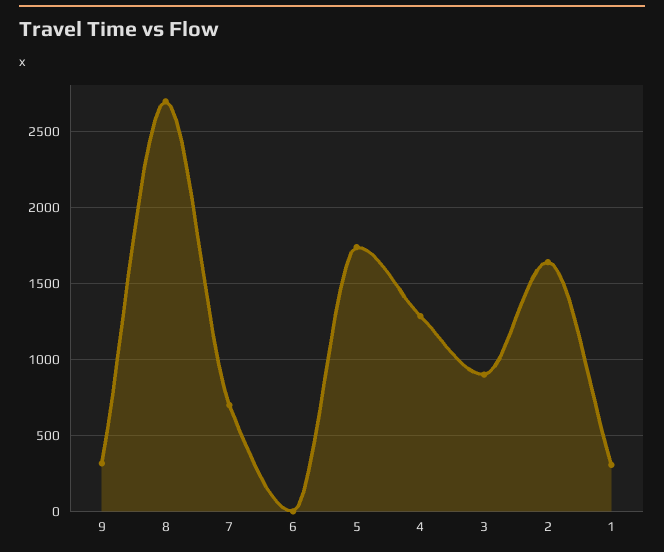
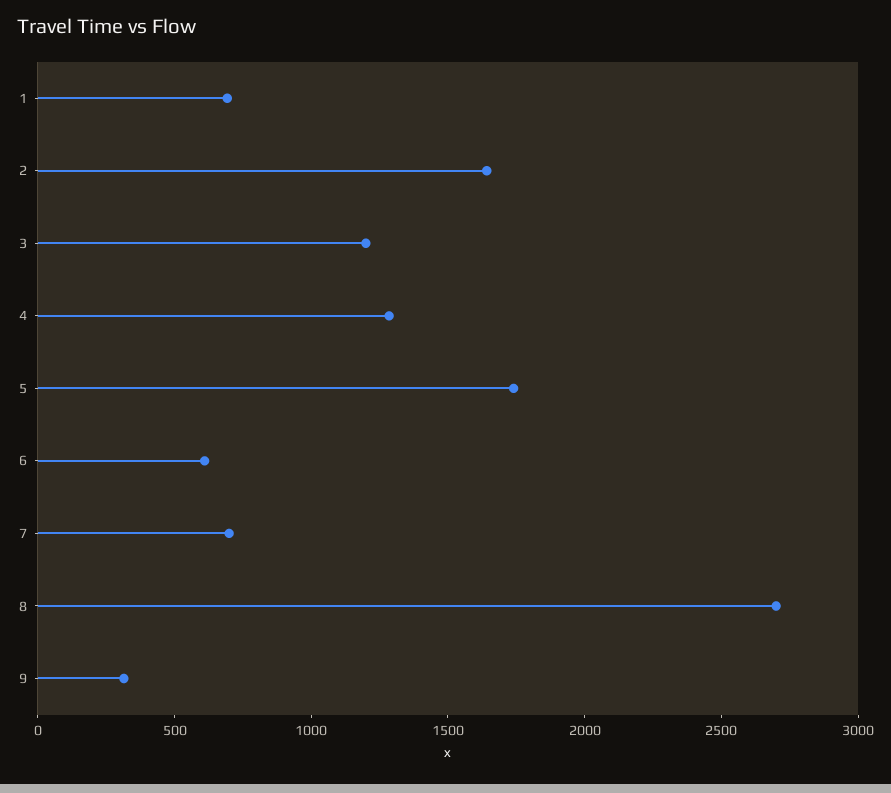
6: 0 -> 600
3: 900 -> 1200
1: 300 -> 700

